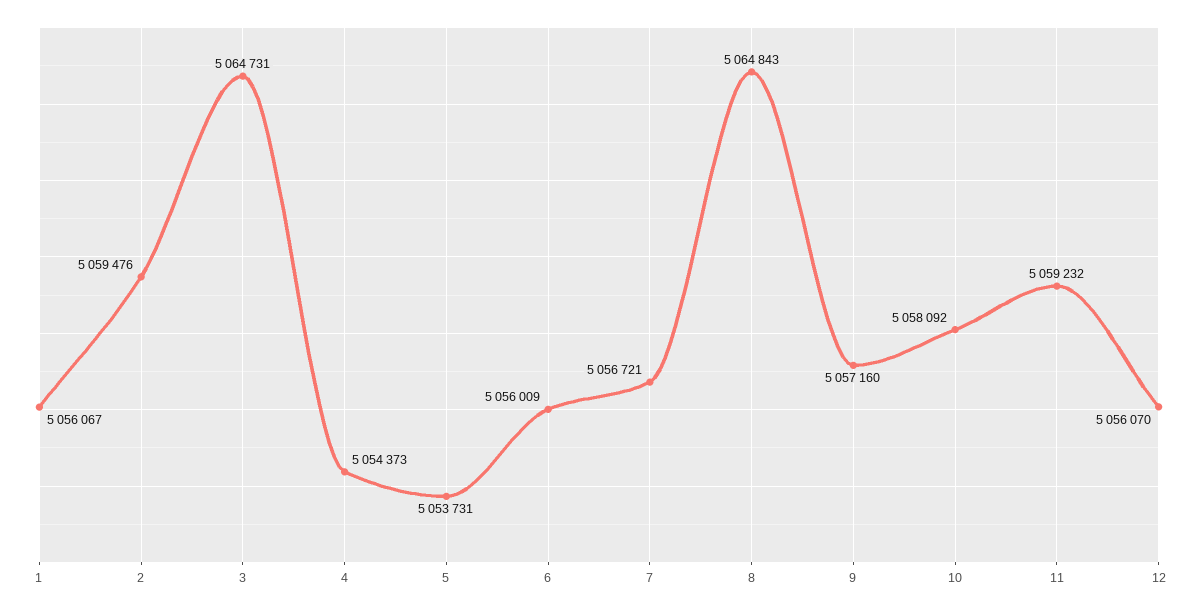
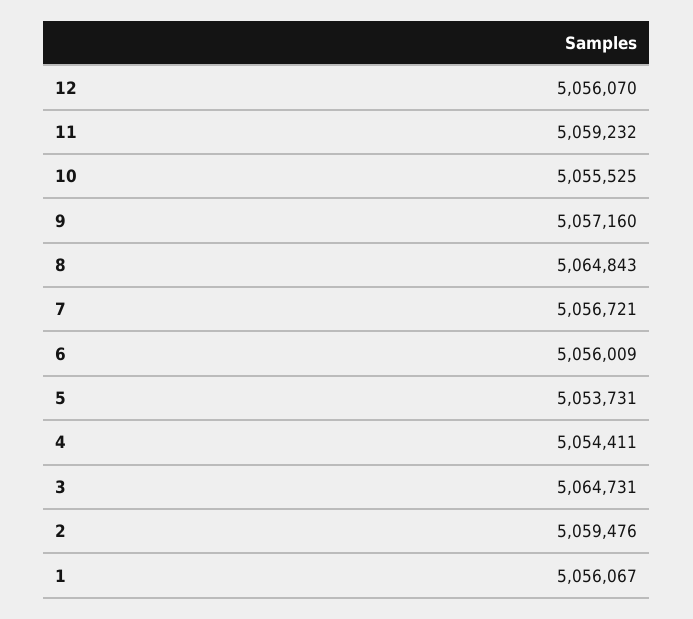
4: 5054373 -> 5054411
10: 5058092 -> 5055525

